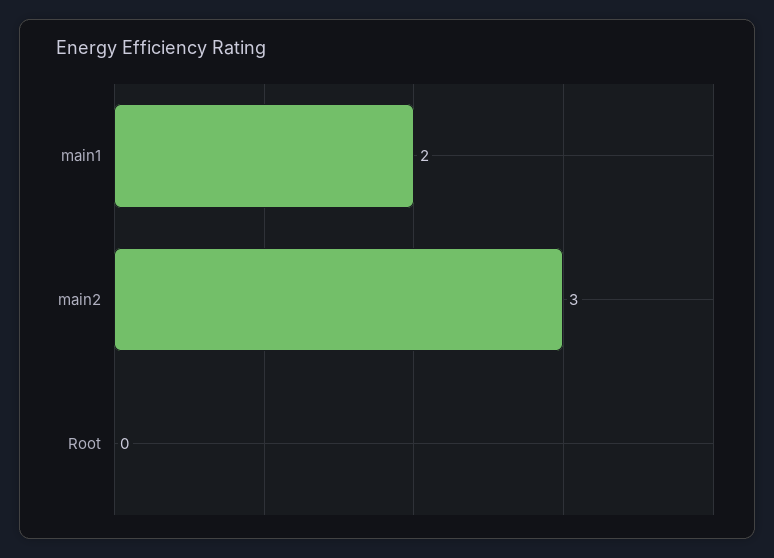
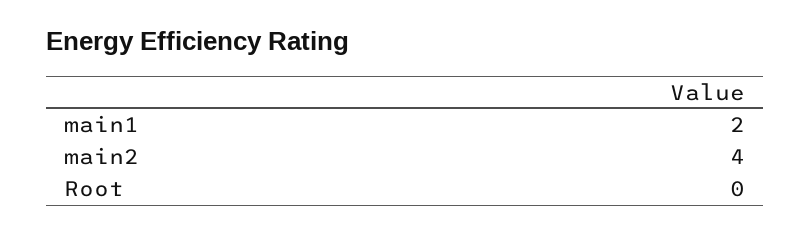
main2: 3 -> 4

